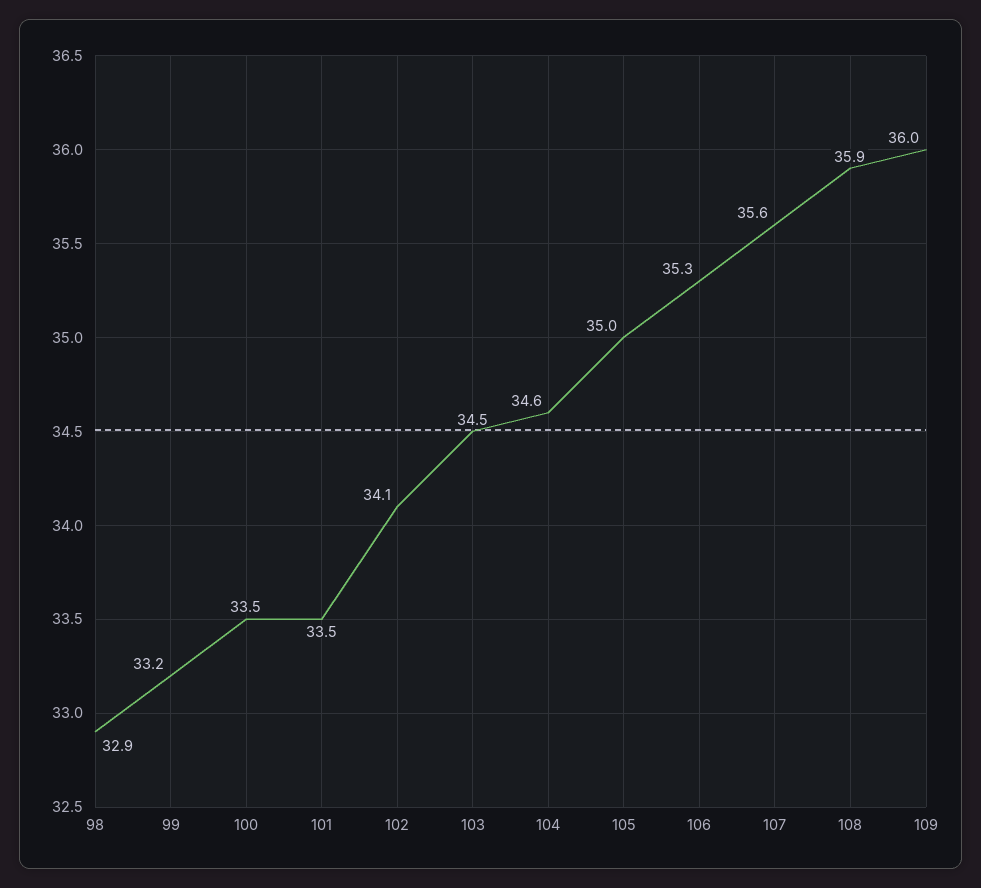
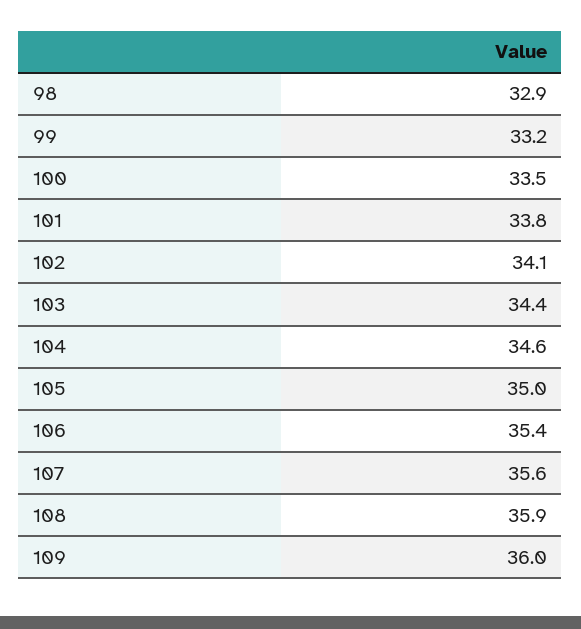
101: 33.5 -> 33.8
103: 34.5 -> 34.4
106: 35.3 -> 35.4

